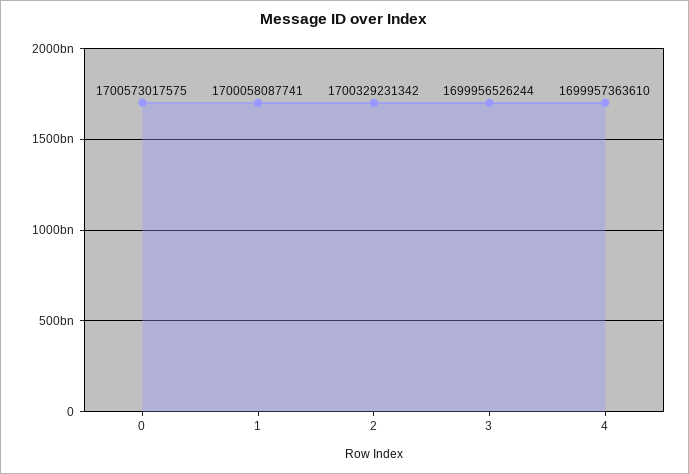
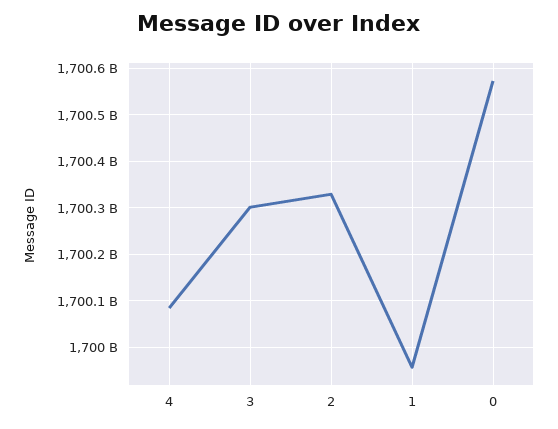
1: 1700058087741 -> 1699960000000
3: 1699956526244 -> 1700300000000
4: 1699957363610 -> 1700080000000

